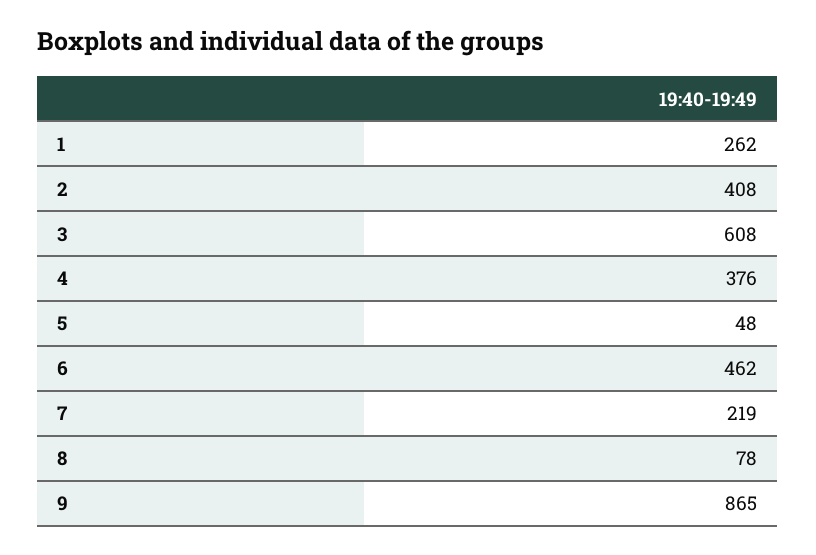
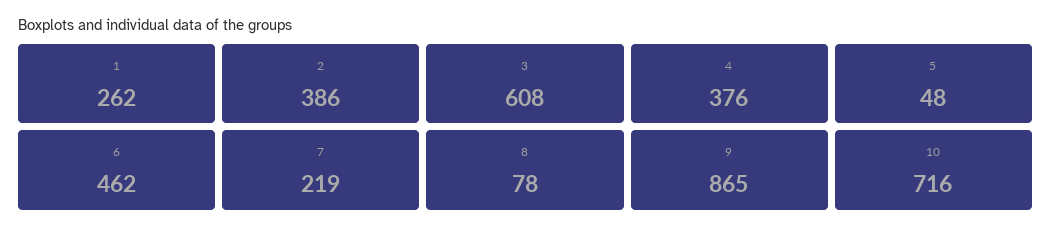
2: 408 -> 386
10: none -> 716

